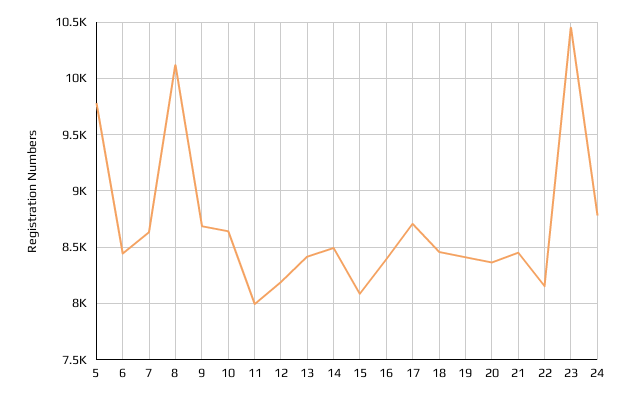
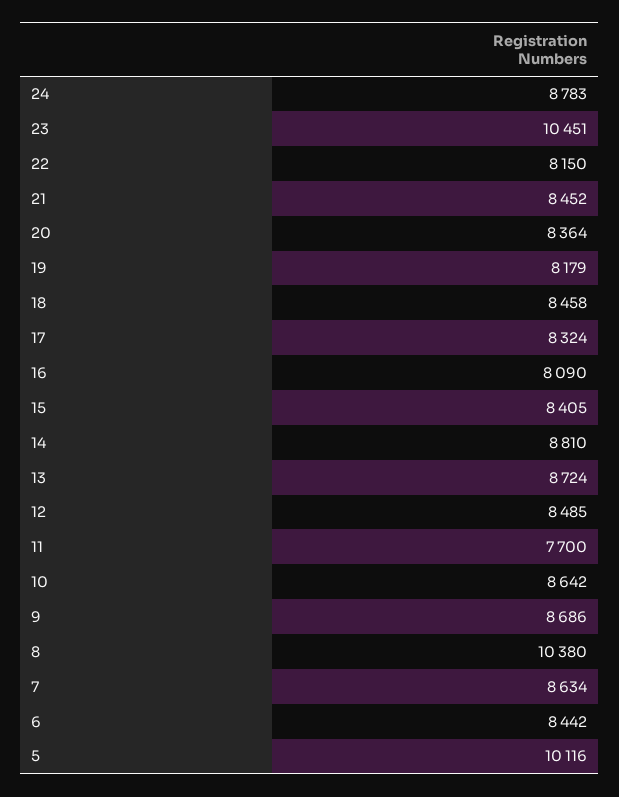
5: 9800 -> 10116
8: 10100 -> 10380
11: 8000 -> 7700
12: 8200 -> 8485
13: 8400 -> 8724
14: 8500 -> 8810
15: 8100 -> 8405
16: 8400 -> 8090
17: 8700 -> 8324
19: 8400 -> 8179

